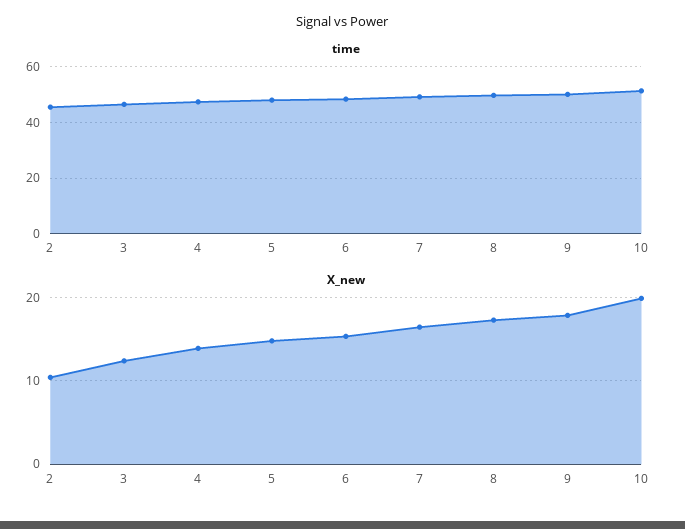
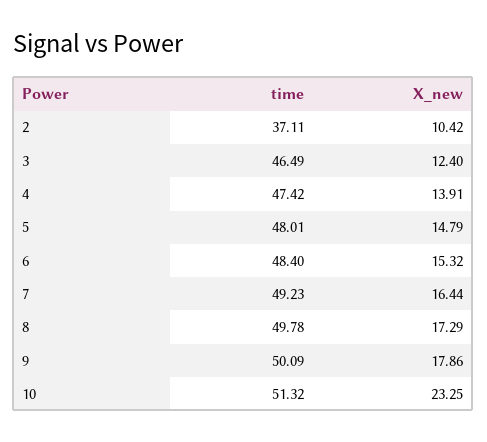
time, 2: 45 -> 37.11
X_new, 10: 20 -> 23.25

